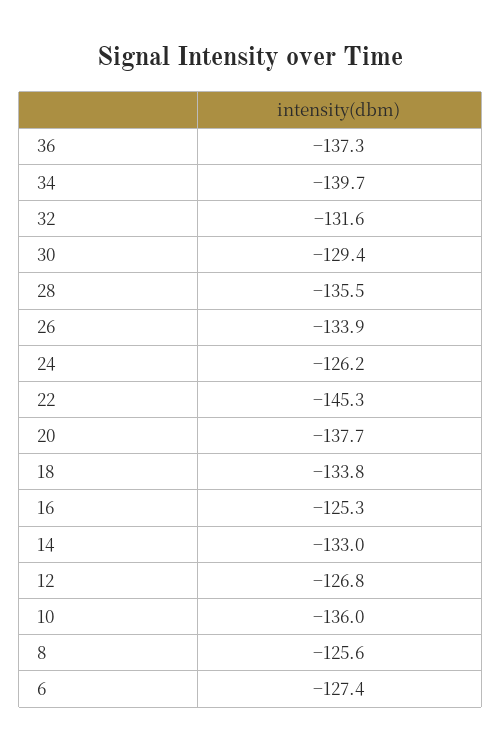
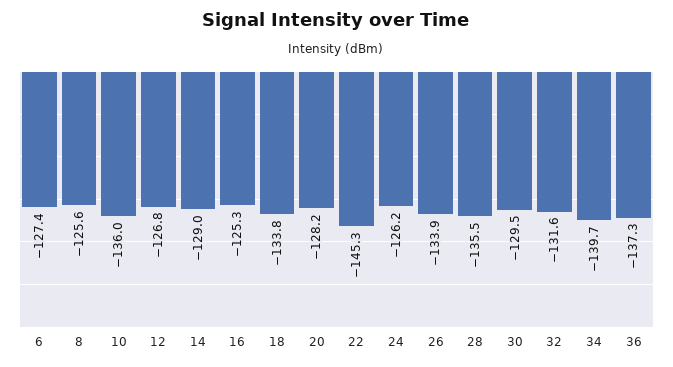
30: -129.4 -> -129.5
20: -137.7 -> -128.2
14: -133 -> -129

